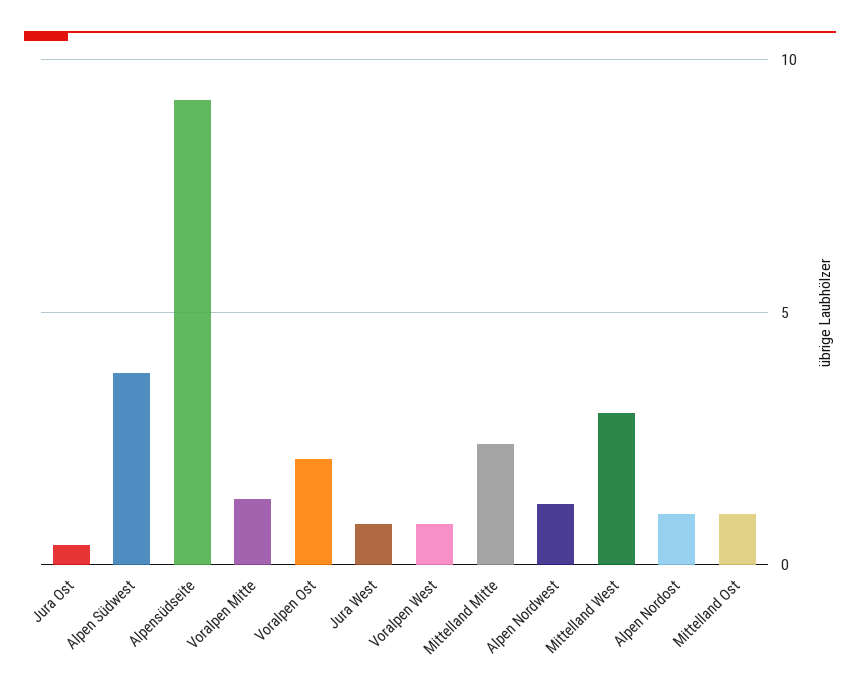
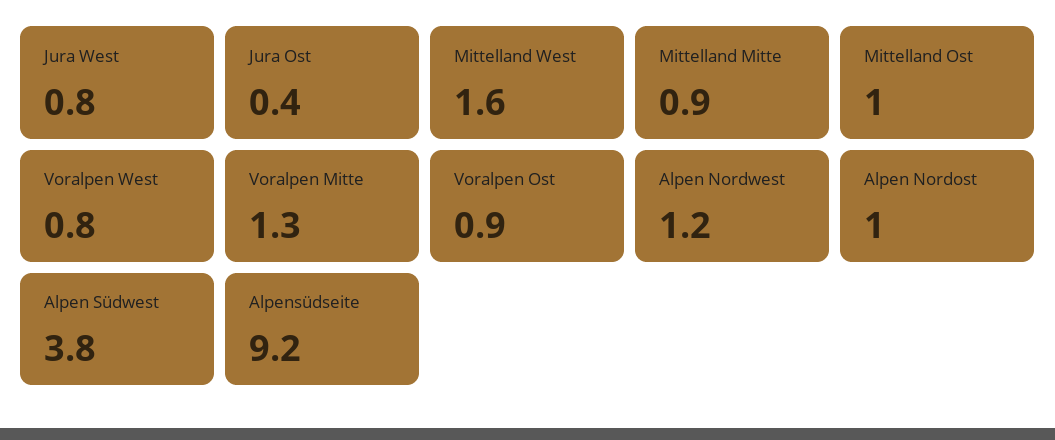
Voralpen Ost: 2 -> 0.9
Mittelland Mitte: 2.5 -> 0.9
Mittelland West: 3 -> 1.6

